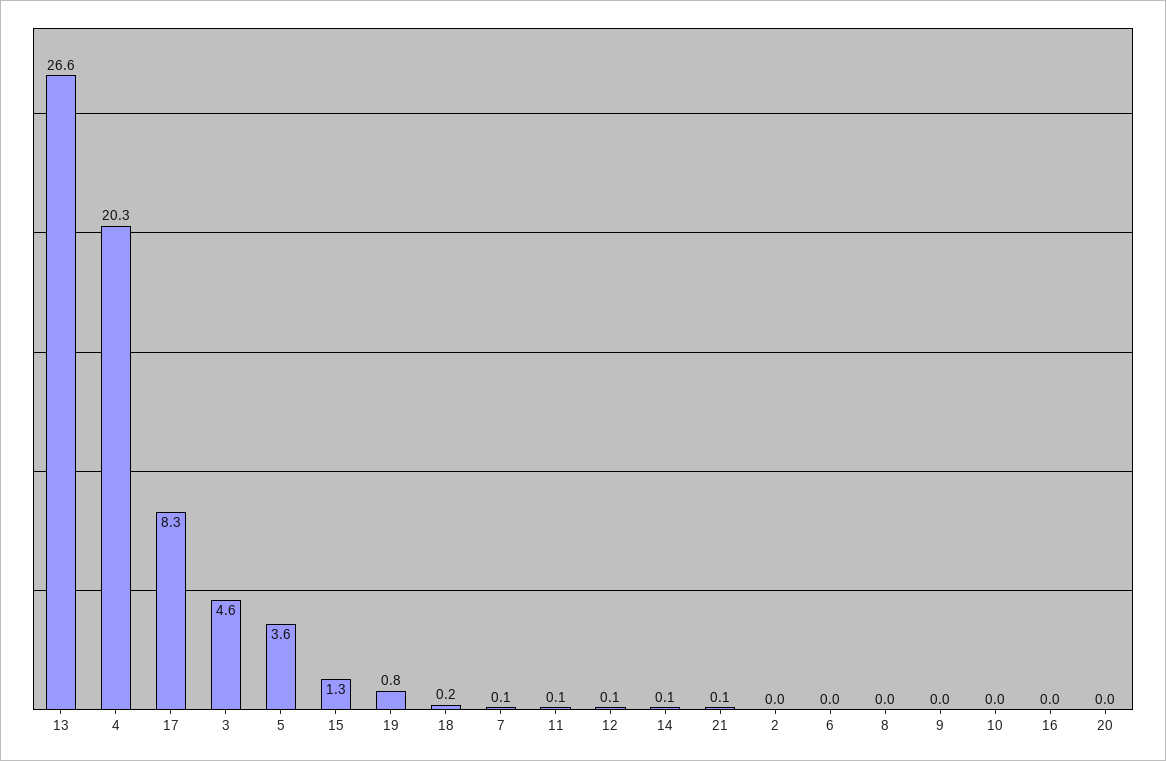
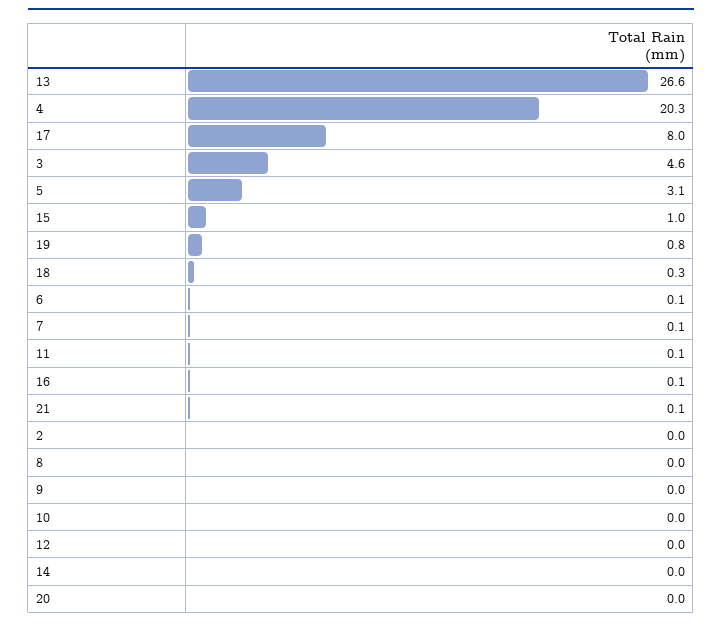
17: 8.3 -> 8
5: 3.6 -> 3.1
15: 1.3 -> 1
18: 0.2 -> 0.3
12: 0.1 -> 0
14: 0.1 -> 0
6: 0 -> 0.1
16: 0 -> 0.1

